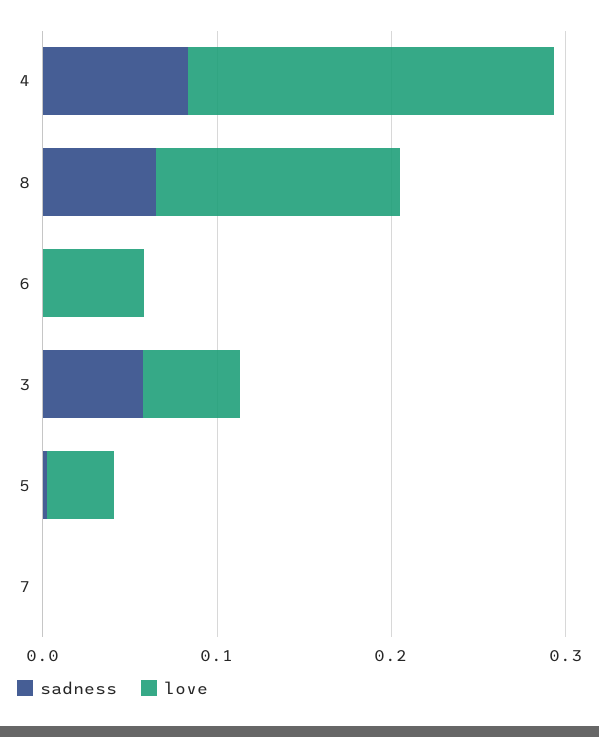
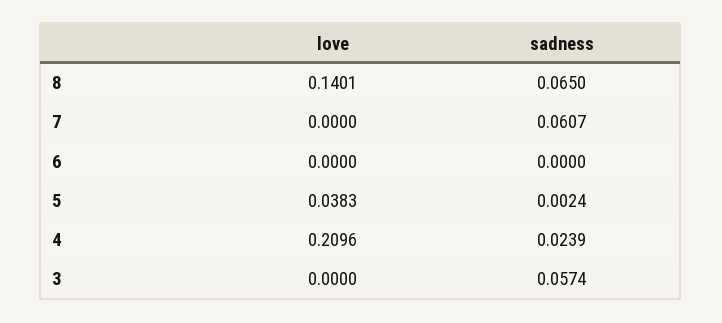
sadness, 4: 0.08 -> 0.0239
love, 6: 0.06 -> 0
love, 3: 0.06 -> 0
sadness, 7: 0 -> 0.0607

